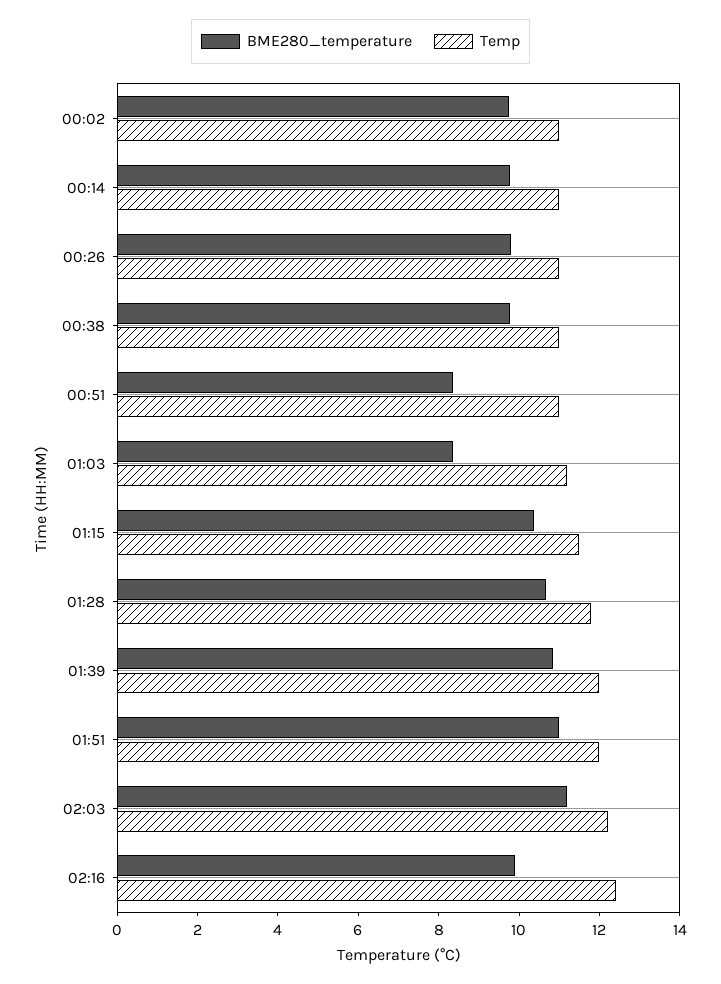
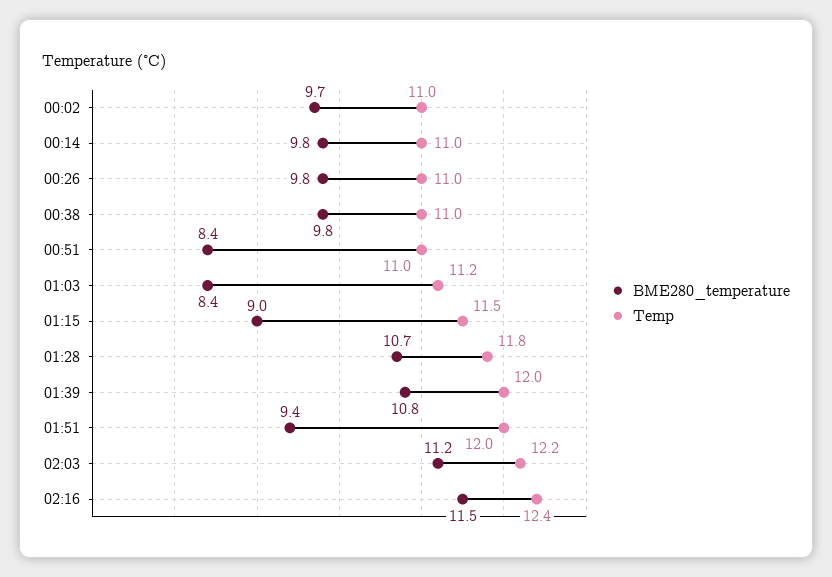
BME280_temperature, 01:15: 10.5 -> 9
BME280_temperature, 01:51: 11 -> 9.4
BME280_temperature, 02:16: 10 -> 11.5

